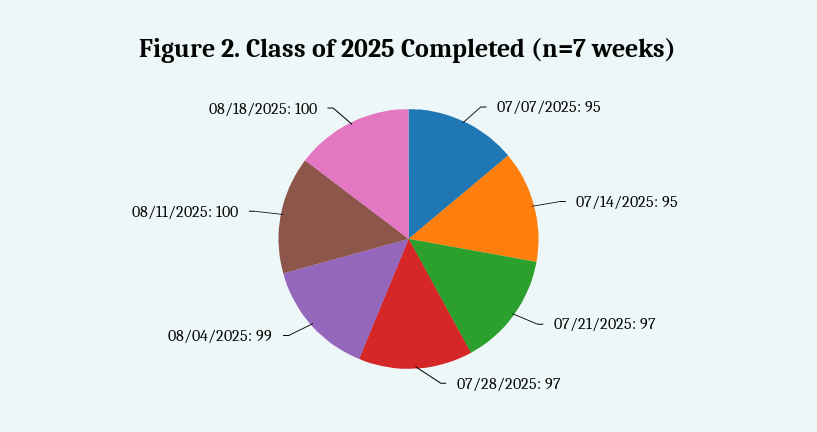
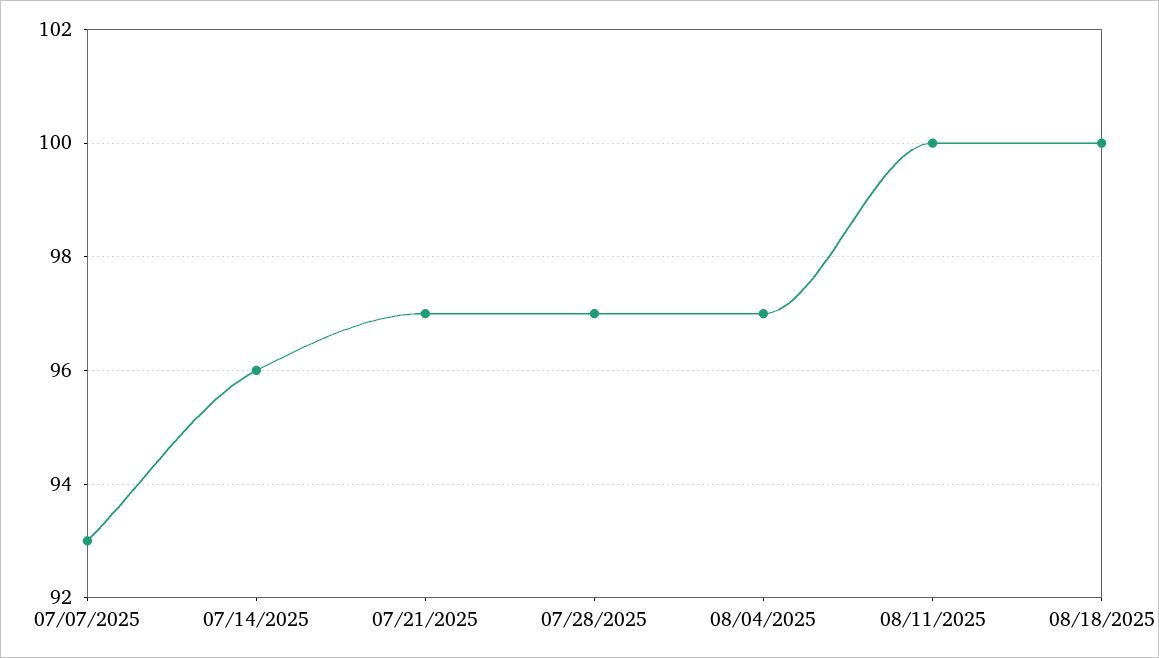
07/07/2025: 95 -> 93
07/14/2025: 95 -> 96
08/04/2025: 99 -> 97

